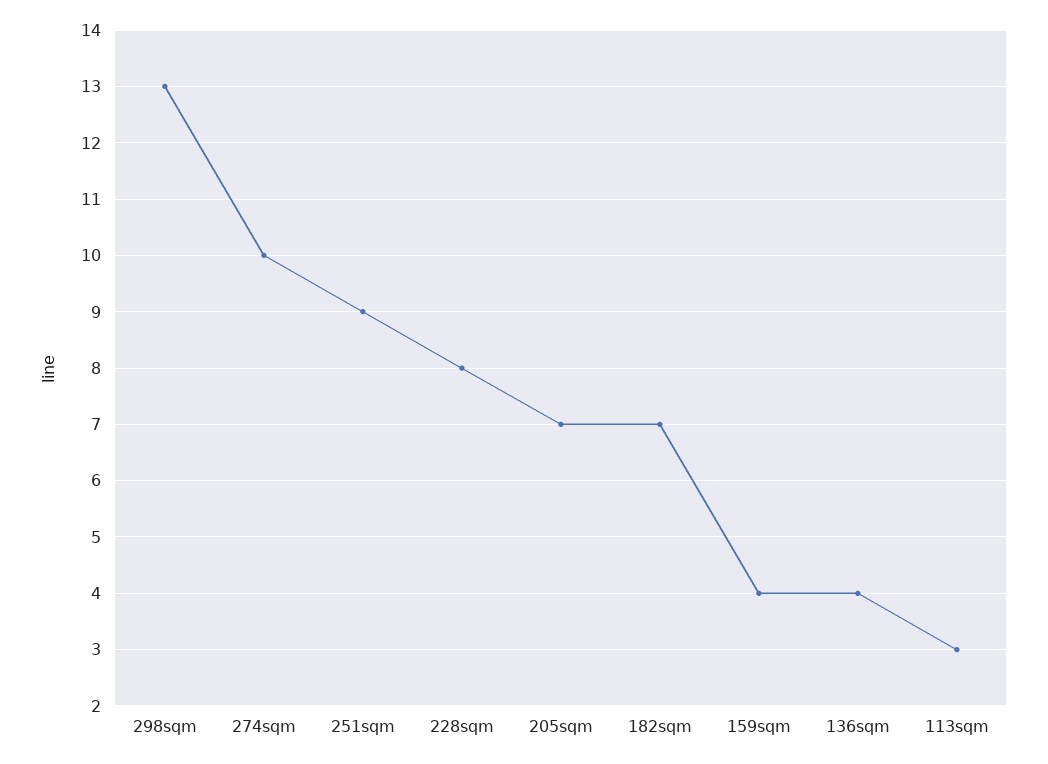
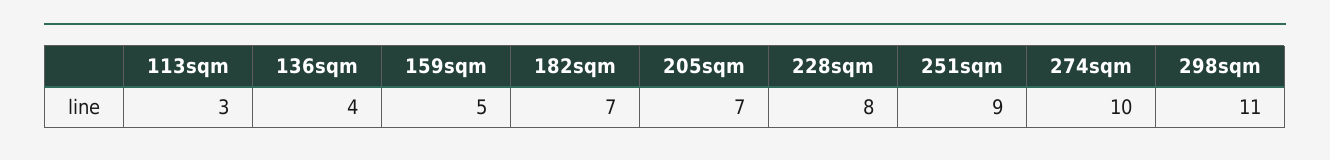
298sqm: 13 -> 11
159sqm: 4 -> 5

